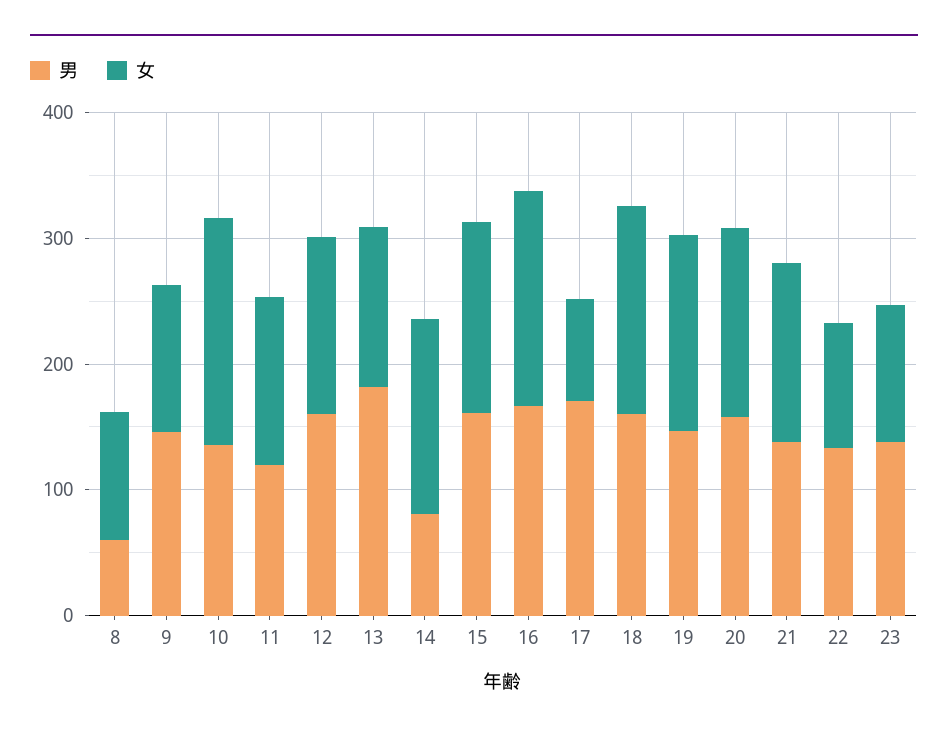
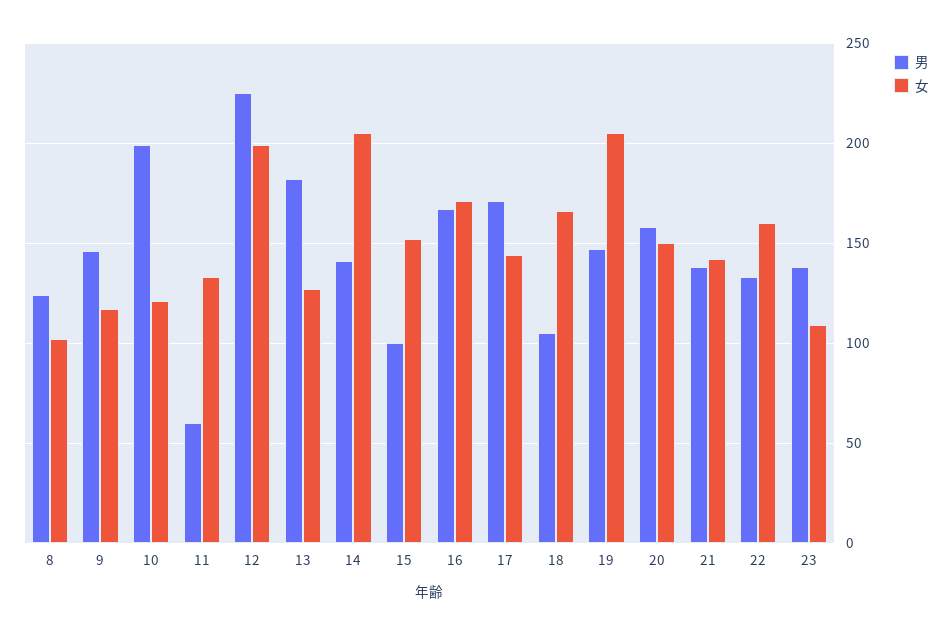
男, 8: 60 -> 125
男, 10: 140 -> 200
女, 10: 180 -> 120
男, 11: 120 -> 60
男, 12: 160 -> 225
女, 12: 140 -> 200
男, 14: 80 -> 140
女, 14: 160 -> 205
男, 15: 160 -> 100
女, 17: 80 -> 145
男, 18: 160 -> 105
女, 19: 160 -> 205
女, 22: 100 -> 160

